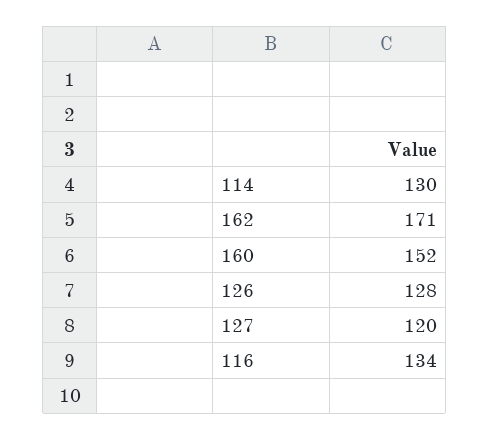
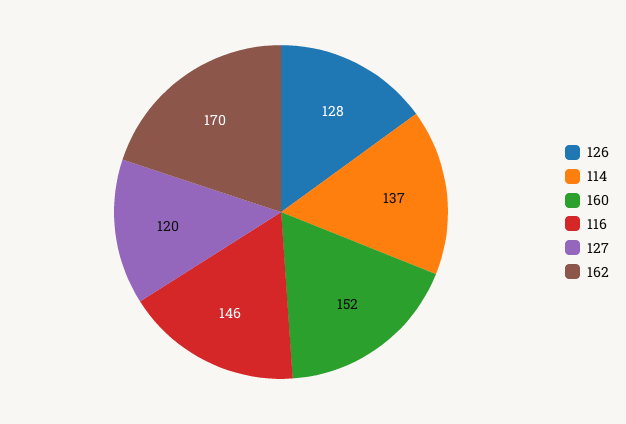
114: 130 -> 137
162: 171 -> 170
116: 134 -> 146

